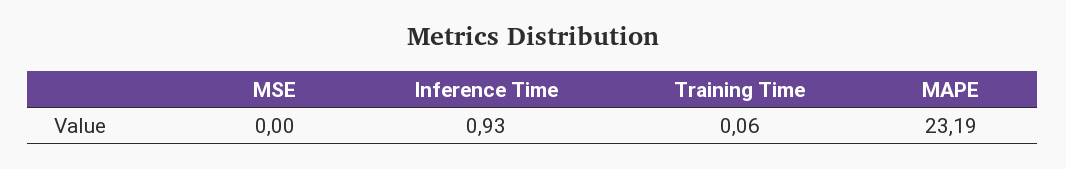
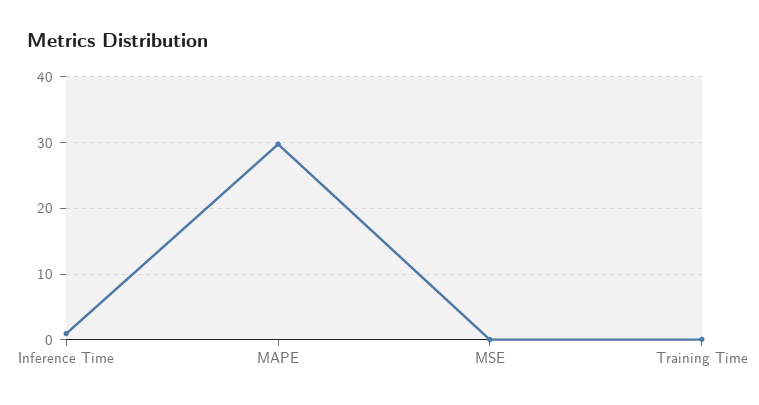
MAPE: 23.19 -> 30

